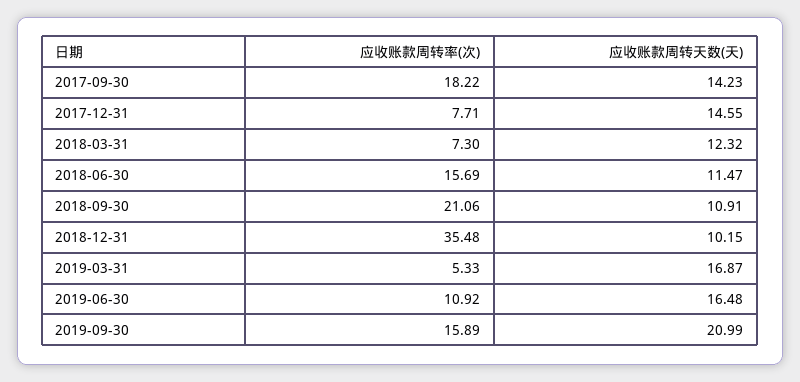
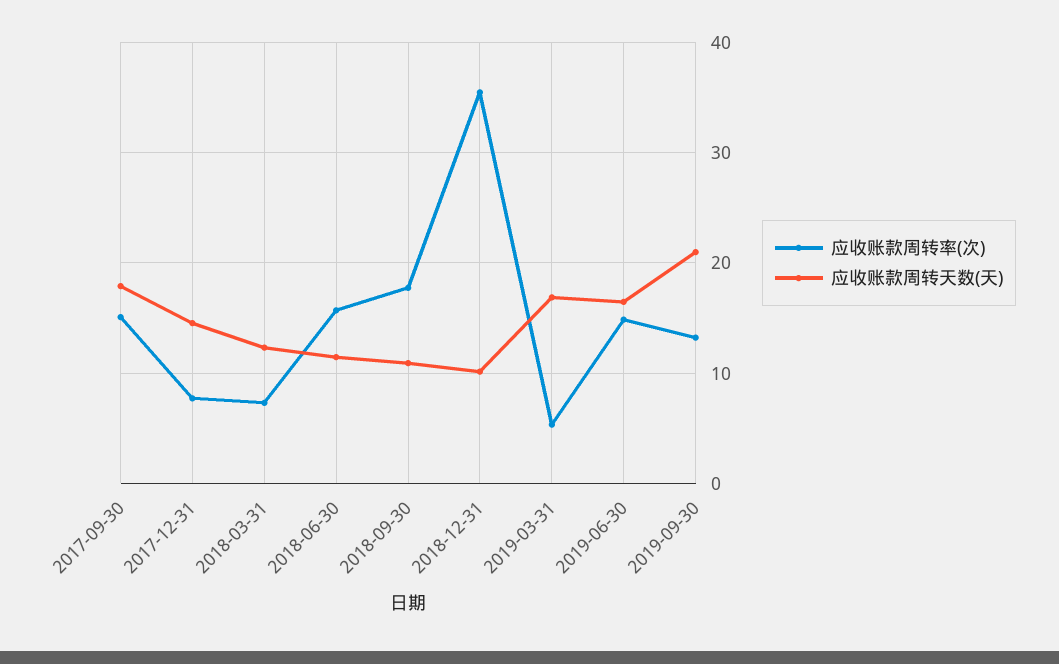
应收账款周转率(次), 2017-09-30: 18.22 -> 15
应收账款周转天数(天), 2017-09-30: 14.23 -> 18
应收账款周转率(次), 2018-09-30: 21.06 -> 18
应收账款周转率(次), 2019-06-30: 10.92 -> 15
应收账款周转率(次), 2019-09-30: 15.89 -> 13

